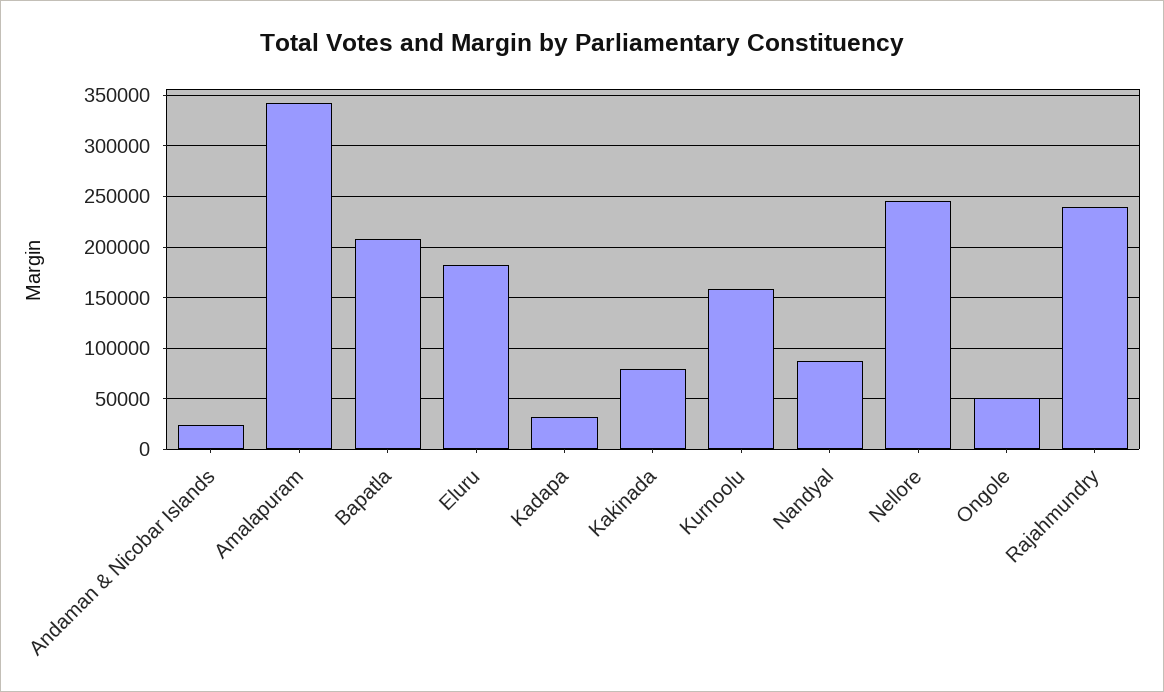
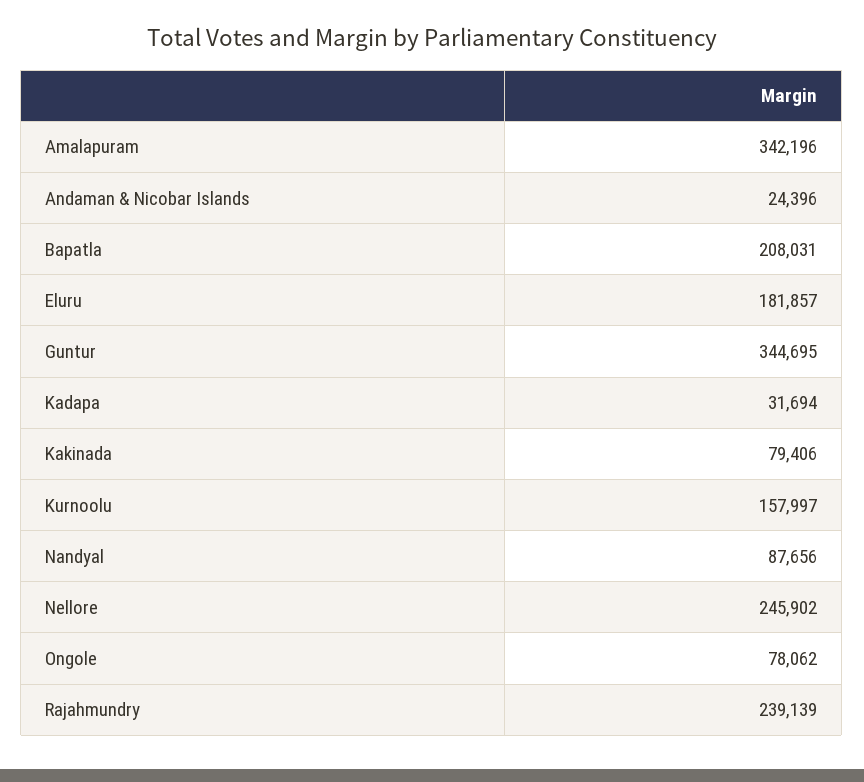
Ongole: 50000 -> 78062
Guntur: none -> 344695

